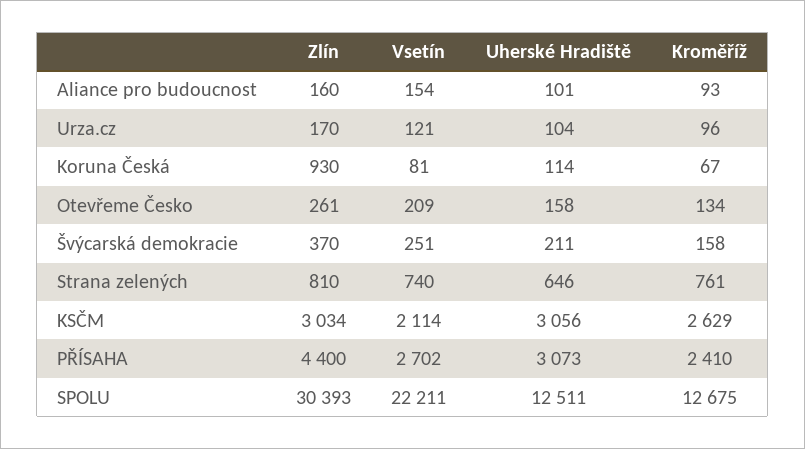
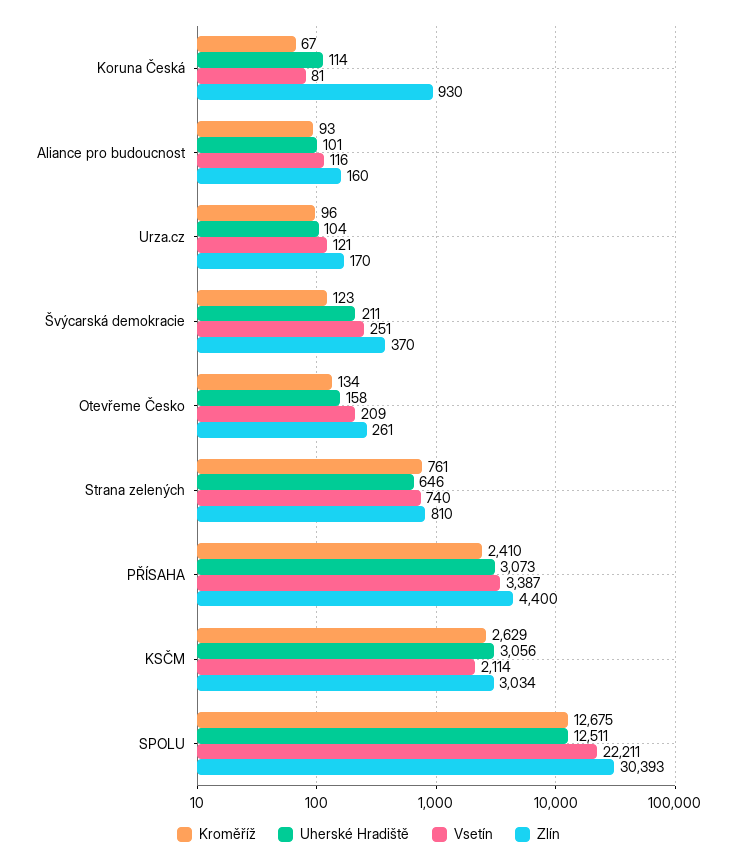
Vsetín, Aliance pro budoucnost: 154 -> 116
Kroměříž, Švýcarská demokracie: 158 -> 123
Vsetín, PŘÍSAHA: 2702 -> 3387

